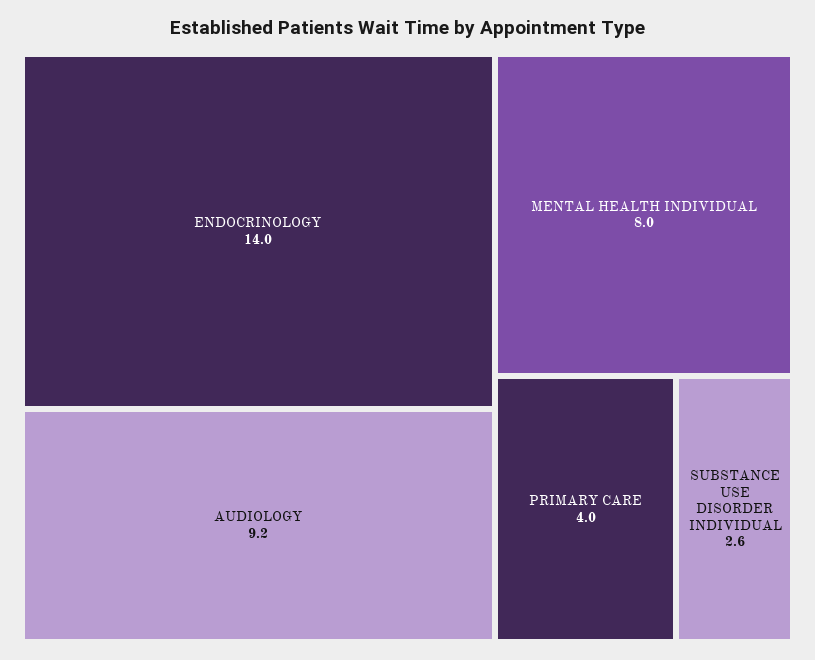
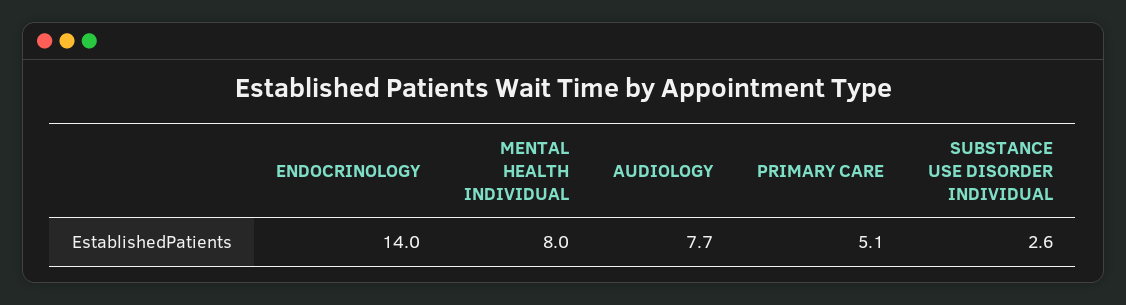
AUDIOLOGY: 9.2 -> 7.7
PRIMARY CARE: 4 -> 5.1

